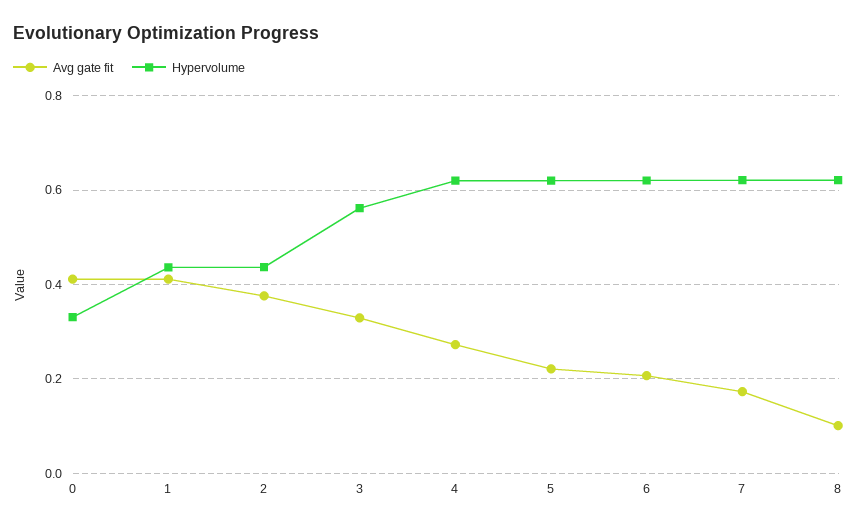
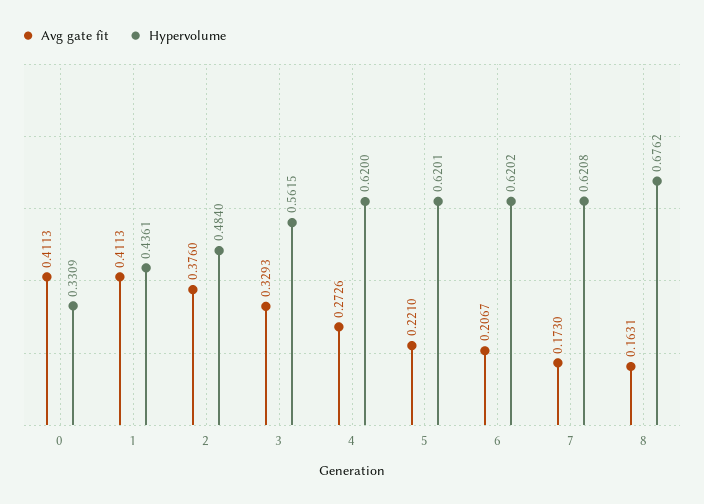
Hypervolume, 2: 0.44 -> 0.484
Avg gate fit, 8: 0.1 -> 0.1631
Hypervolume, 8: 0.62 -> 0.6762

